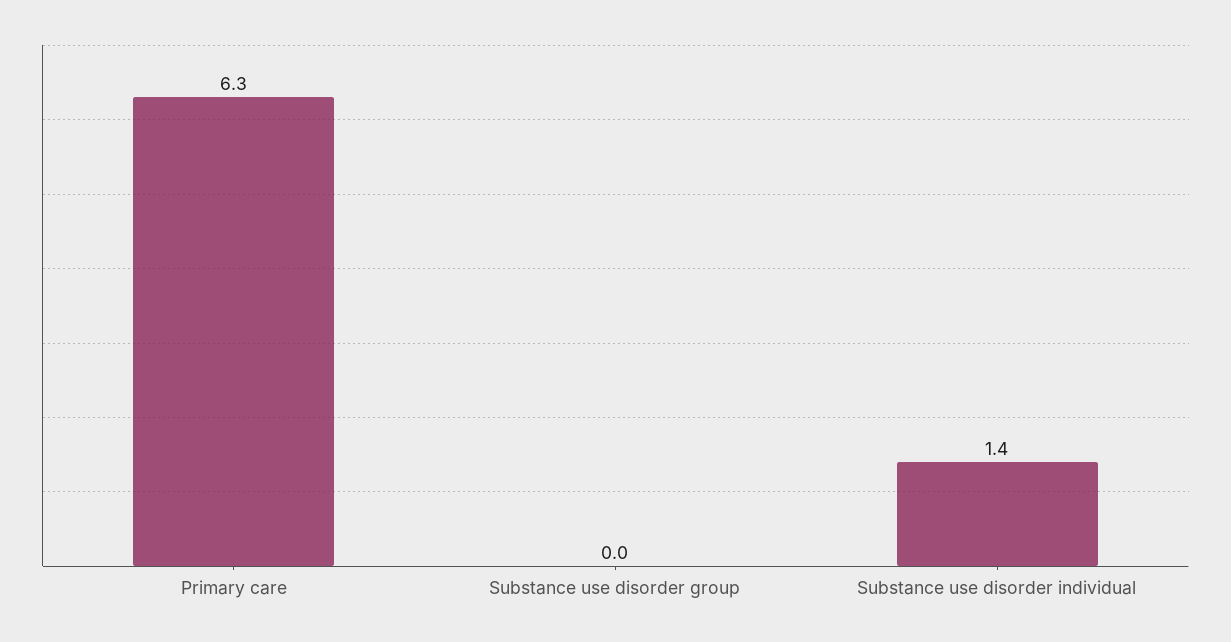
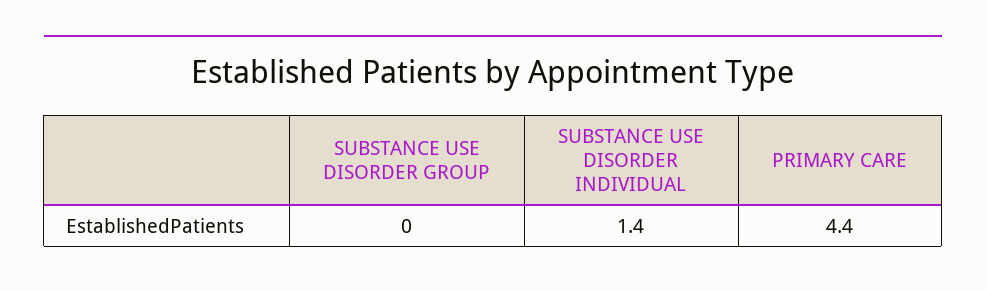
Primary care: 6.3 -> 4.4

